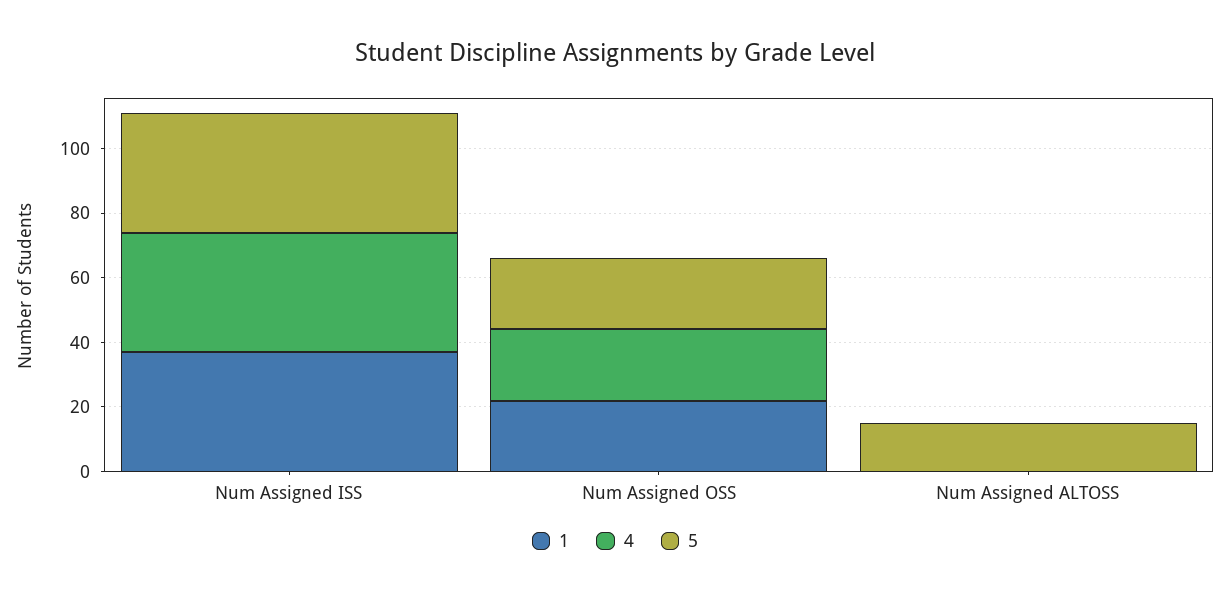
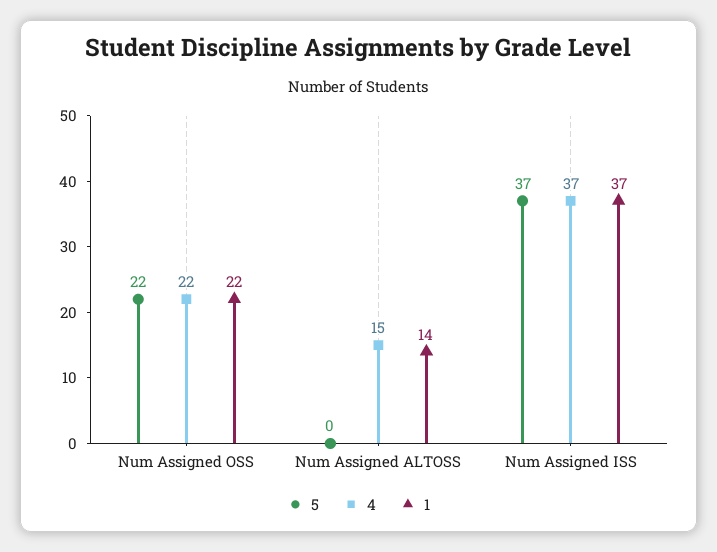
1, Num Assigned ALTOSS: 0 -> 14
4, Num Assigned ALTOSS: 0 -> 15
5, Num Assigned ALTOSS: 15 -> 0

